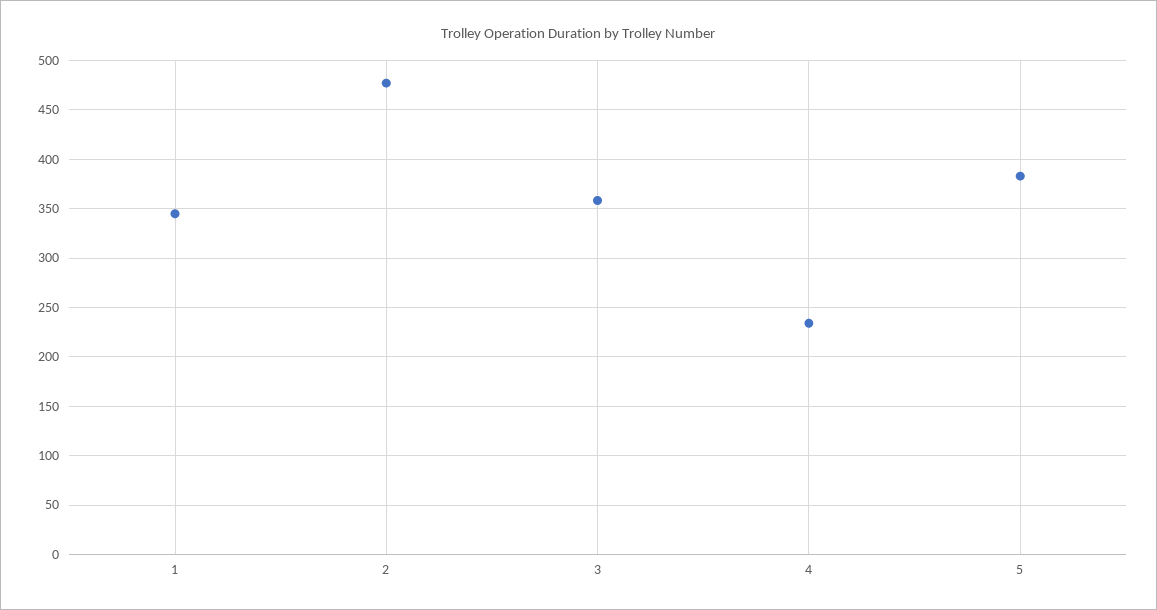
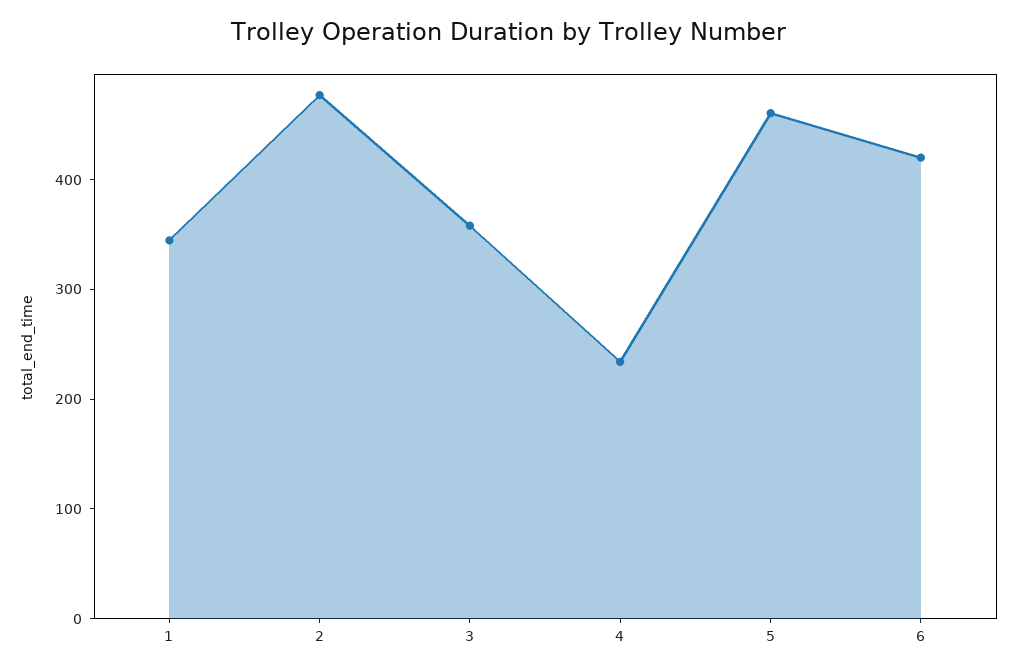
5: 380 -> 460
6: none -> 420

